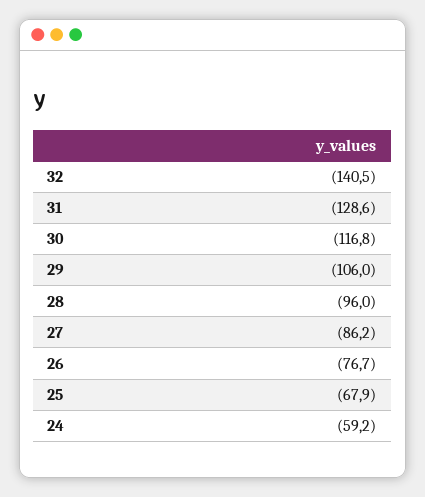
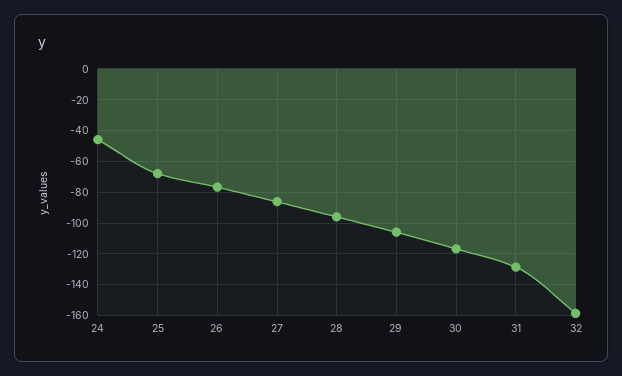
32: -140.5 -> -160
24: -59.2 -> -45

